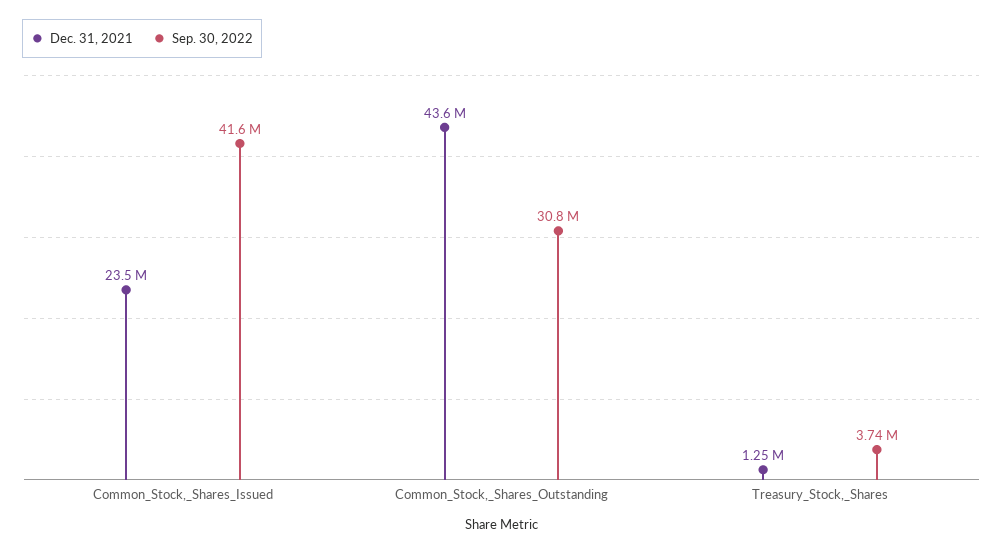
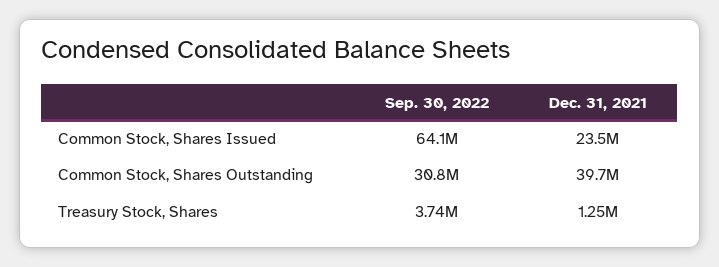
Sep. 30, 2022, Common_Stock,_Shares_Issued: 41600000 -> 64100000
Dec. 31, 2021, Common_Stock,_Shares_Outstanding: 43600000 -> 39700000

